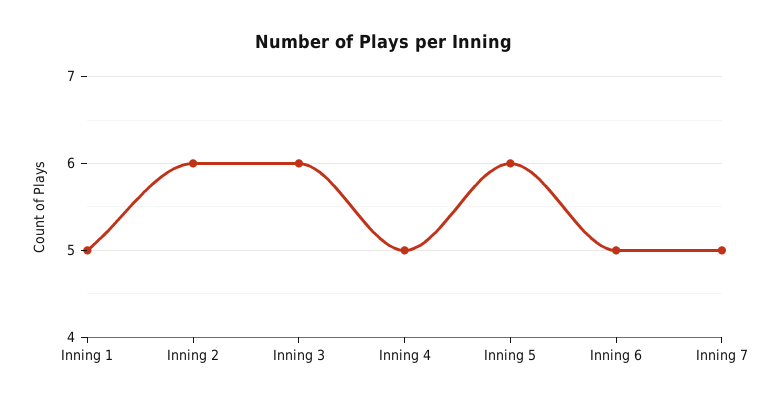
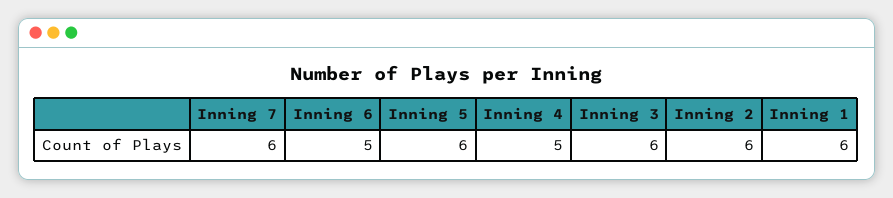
Inning 1: 5 -> 6
Inning 7: 5 -> 6

